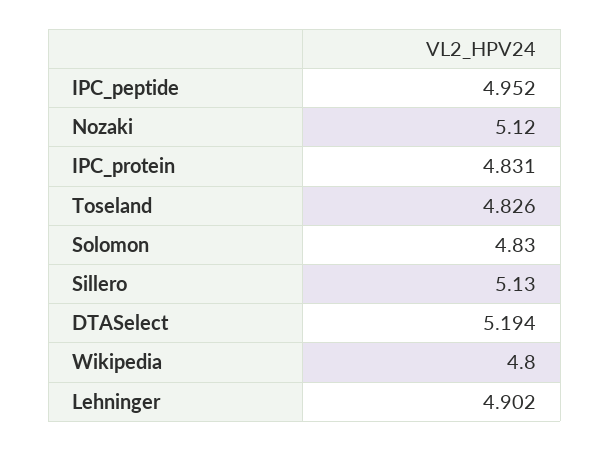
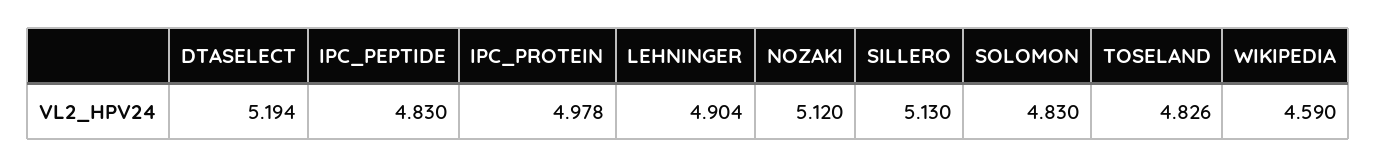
IPC_peptide: 4.952 -> 4.83
IPC_protein: 4.831 -> 4.978
Wikipedia: 4.8 -> 4.59
Lehninger: 4.902 -> 4.904

